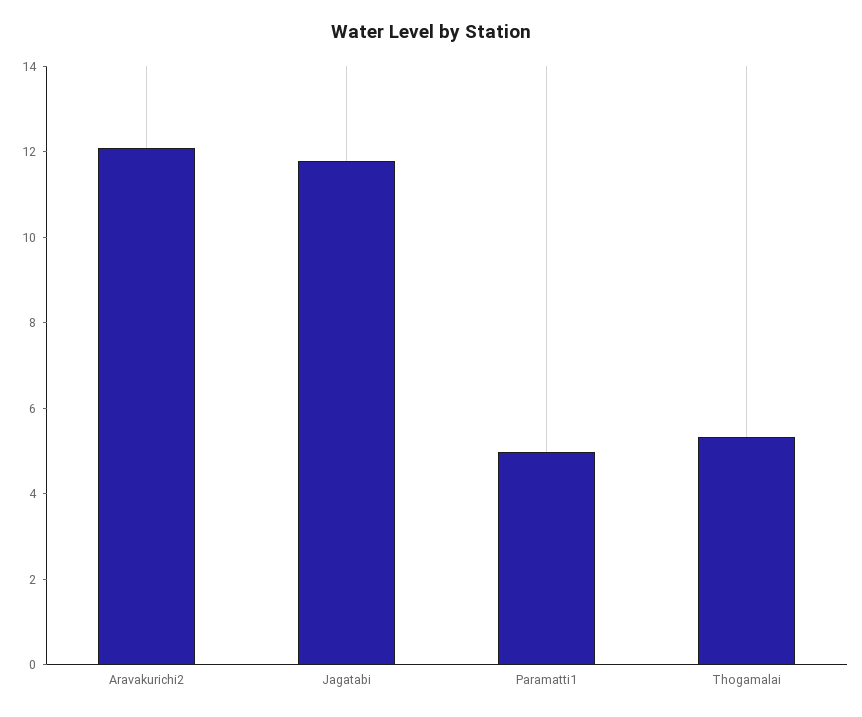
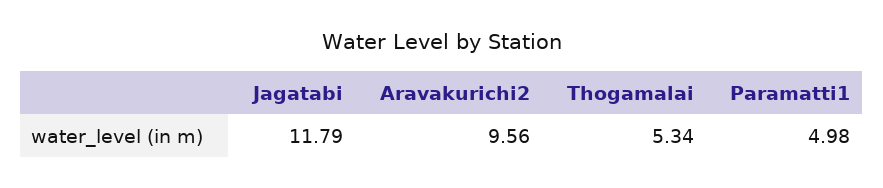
Aravakurichi2: 12 -> 9.56

